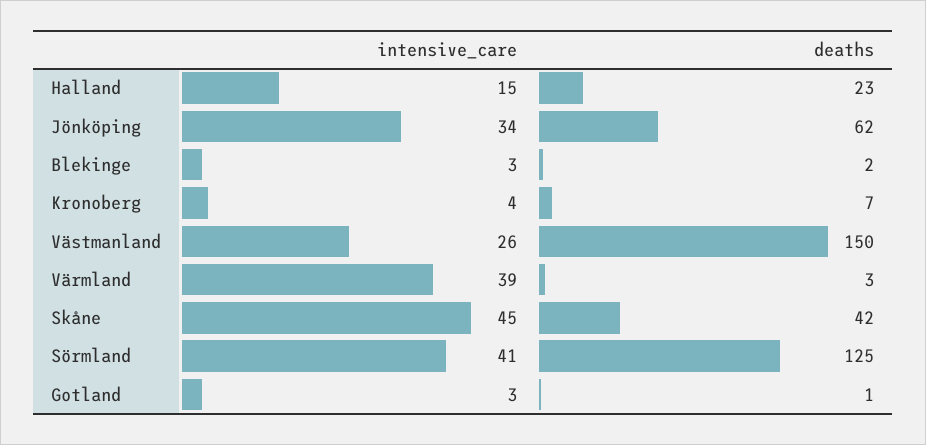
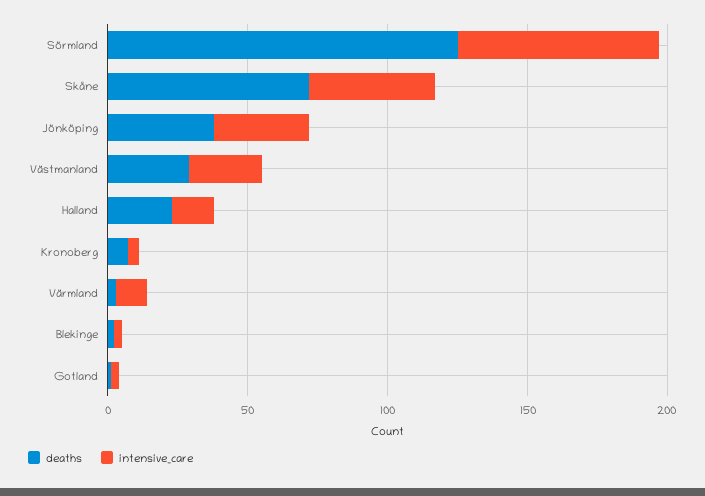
deaths, Jönköping: 62 -> 40
deaths, Västmanland: 150 -> 30
intensive_care, Värmland: 39 -> 10
deaths, Skåne: 42 -> 70
intensive_care, Sörmland: 41 -> 70

